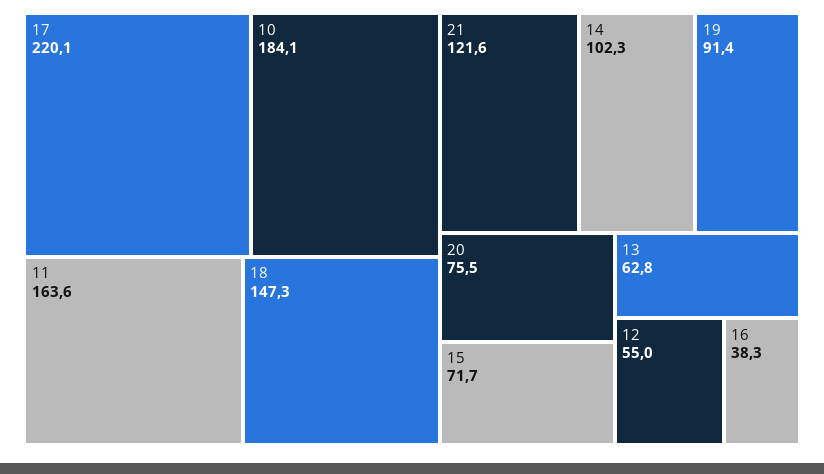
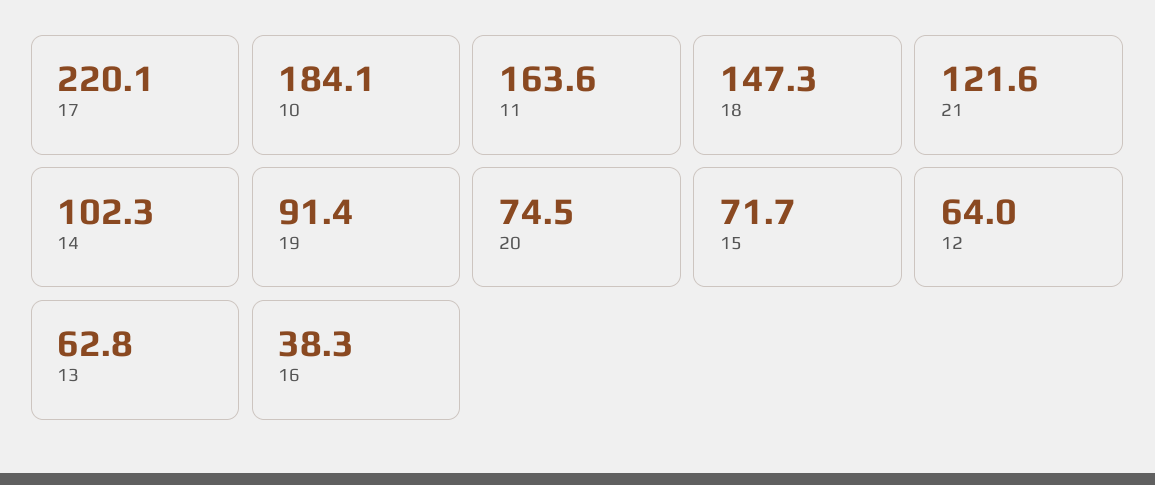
20: 75.5 -> 74.5
12: 55 -> 64

